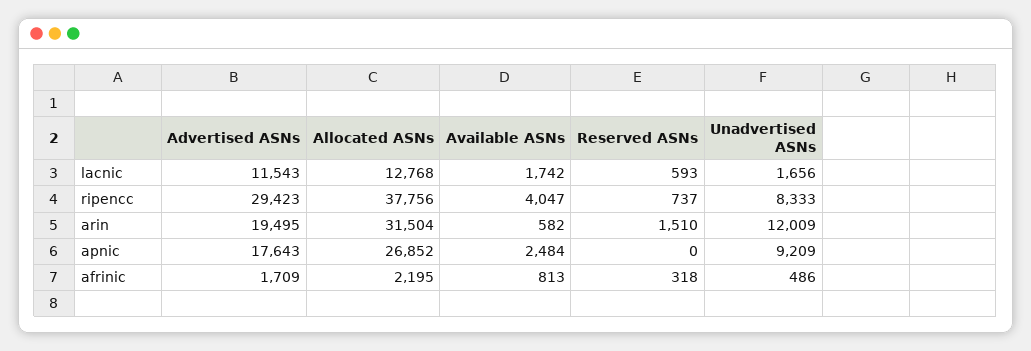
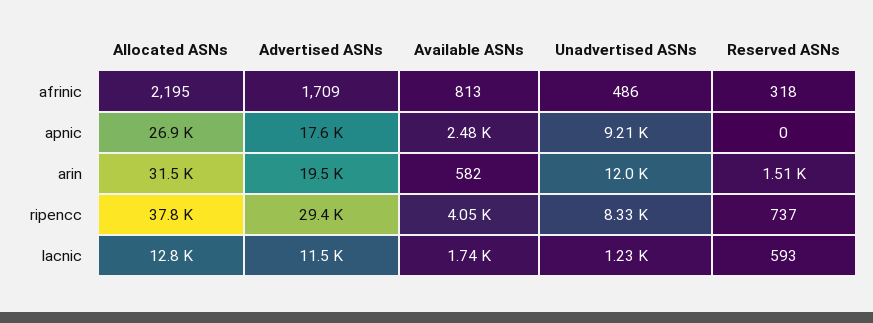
Unadvertised ASNs, lacnic: 1656 -> 1230

